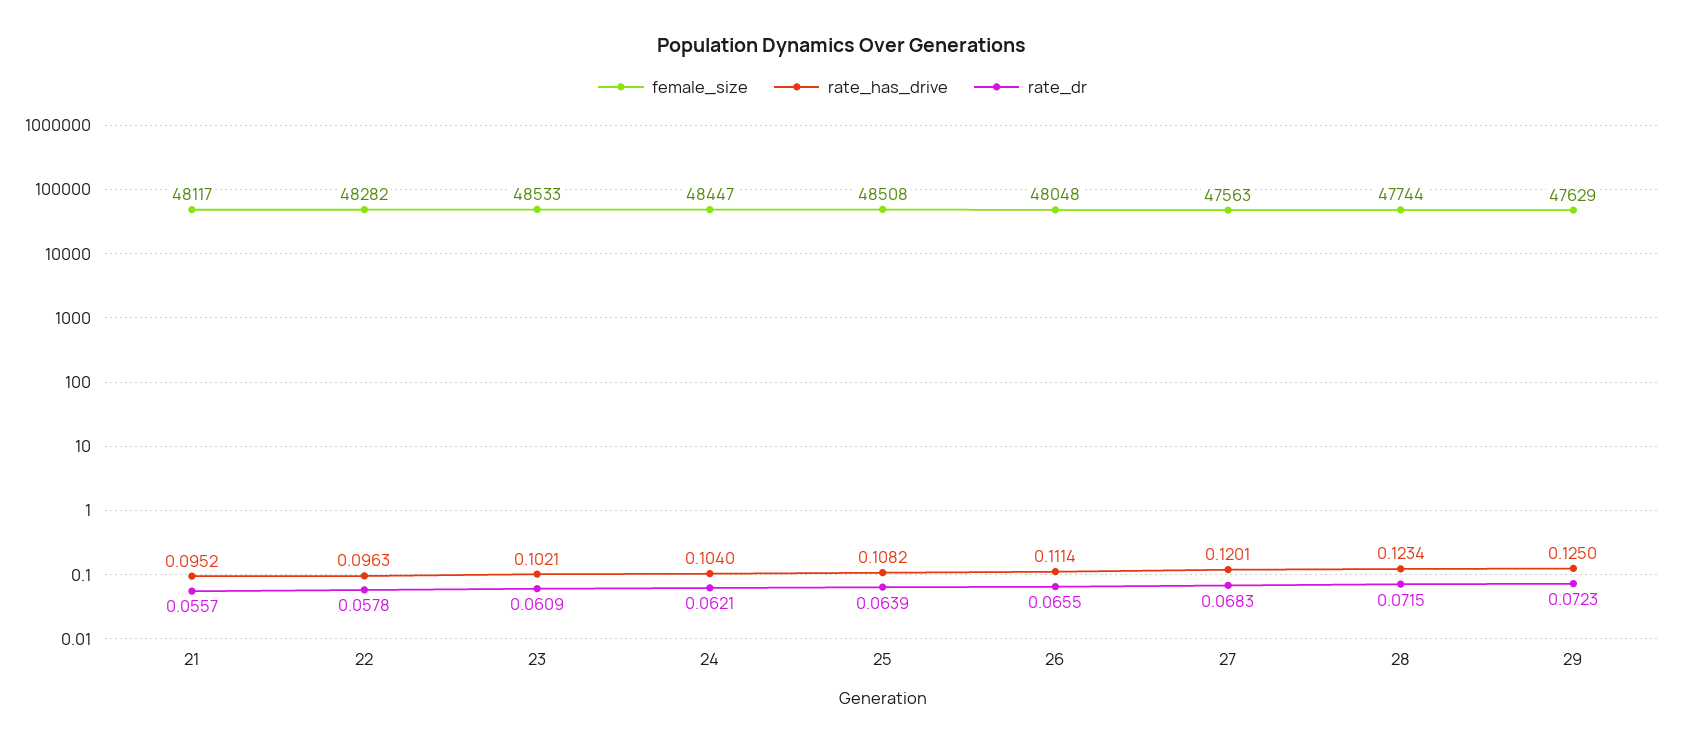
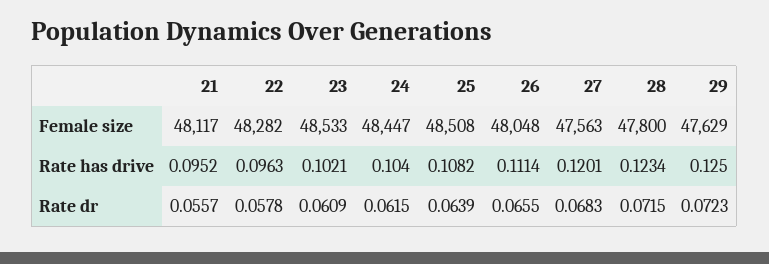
rate_dr, 24: 0.0621 -> 0.0615
female_size, 28: 47744 -> 47800

